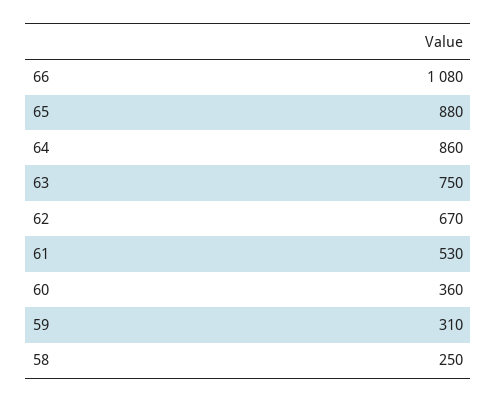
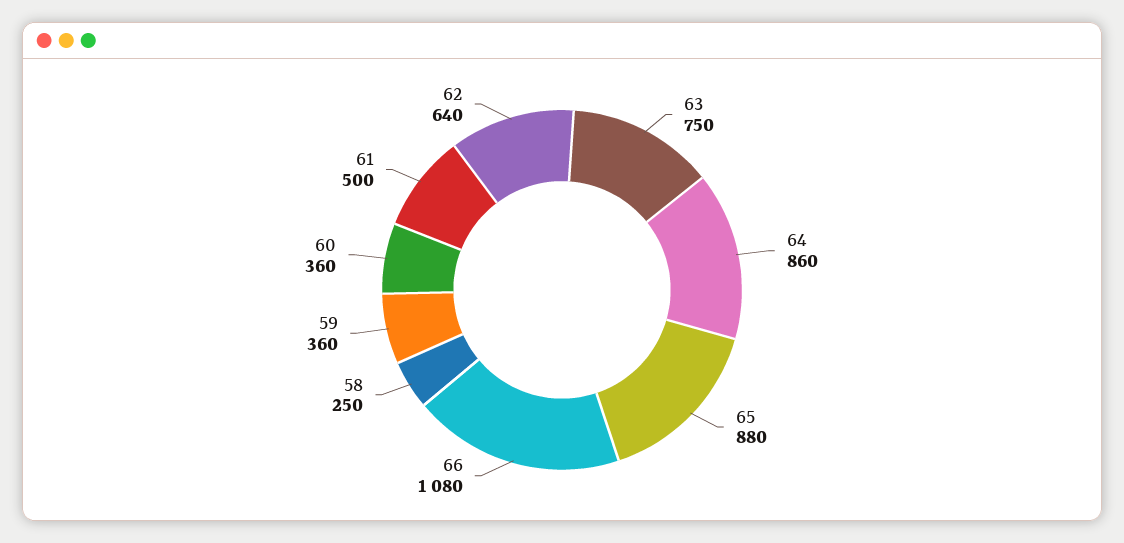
62: 670 -> 640
61: 530 -> 500
59: 310 -> 360

